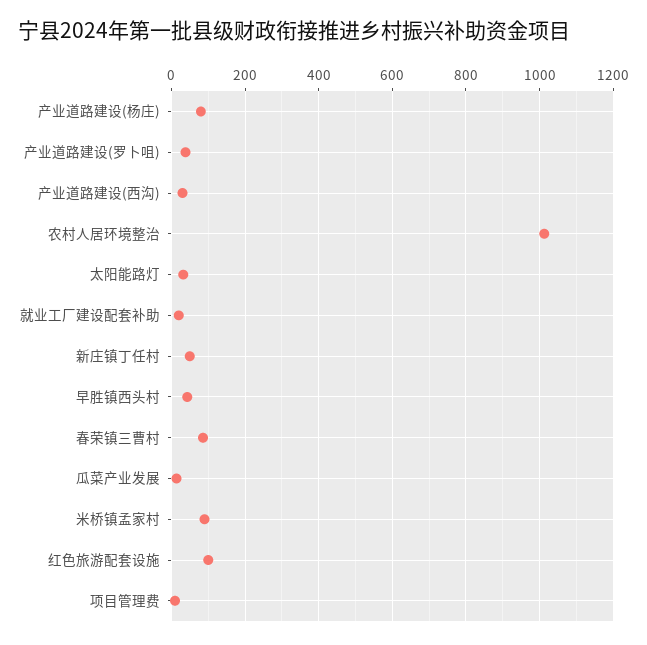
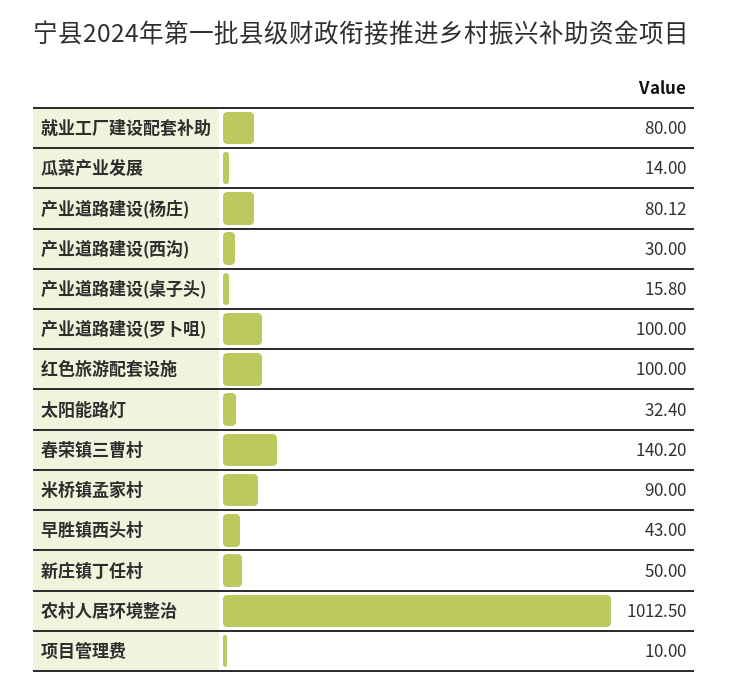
产业道路建设(罗卜咀): 40 -> 100
就业工厂建设配套补助: 20 -> 80
春荣镇三曹村: 80 -> 140.2
产业道路建设(桌子头): none -> 15.8

